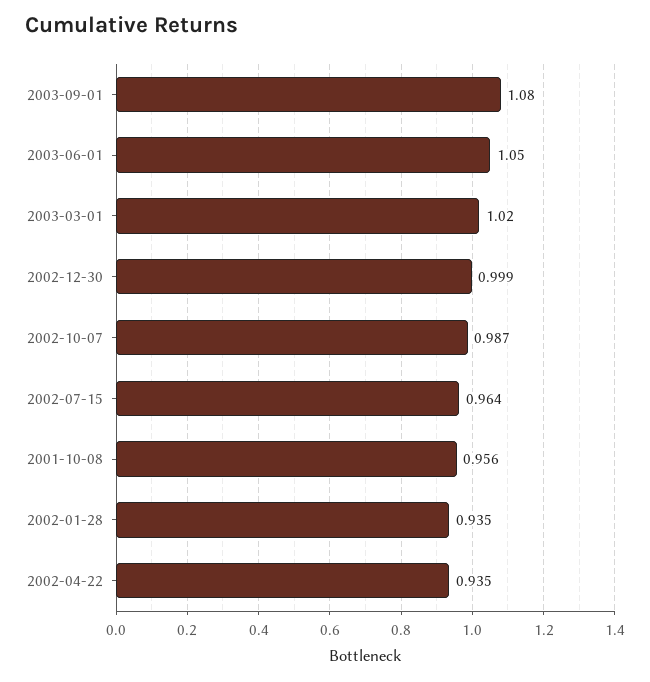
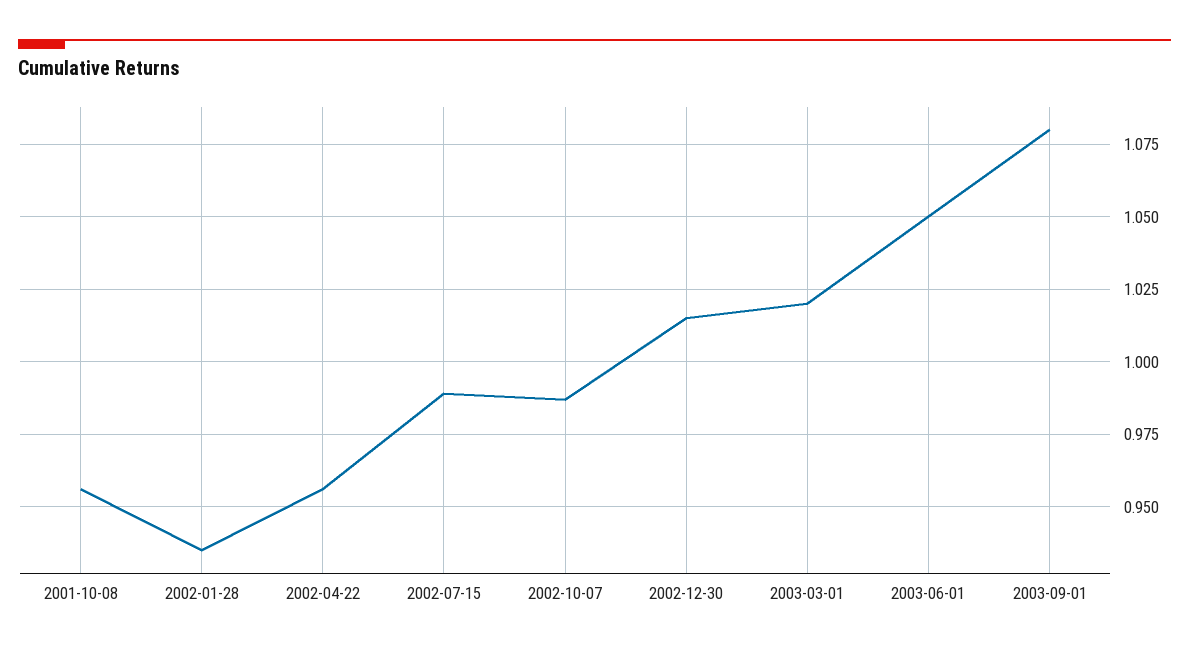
2002-12-30: 0.999 -> 1.015
2002-07-15: 0.964 -> 0.99
2002-04-22: 0.935 -> 0.955

